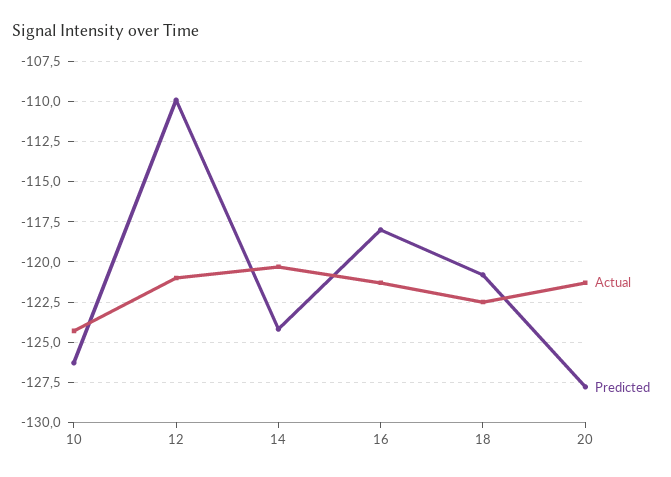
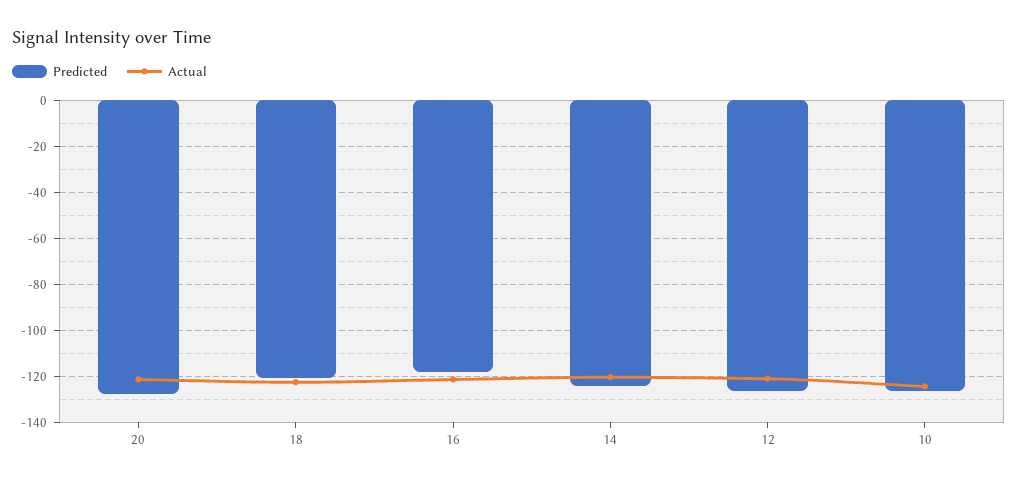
Predicted, 12: -110 -> -125

